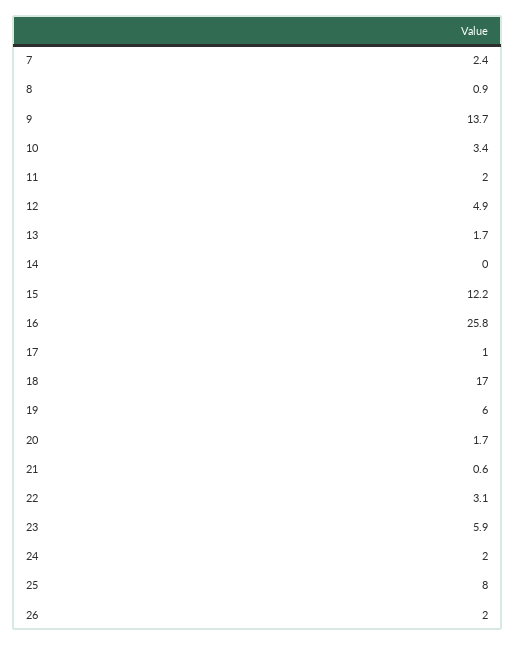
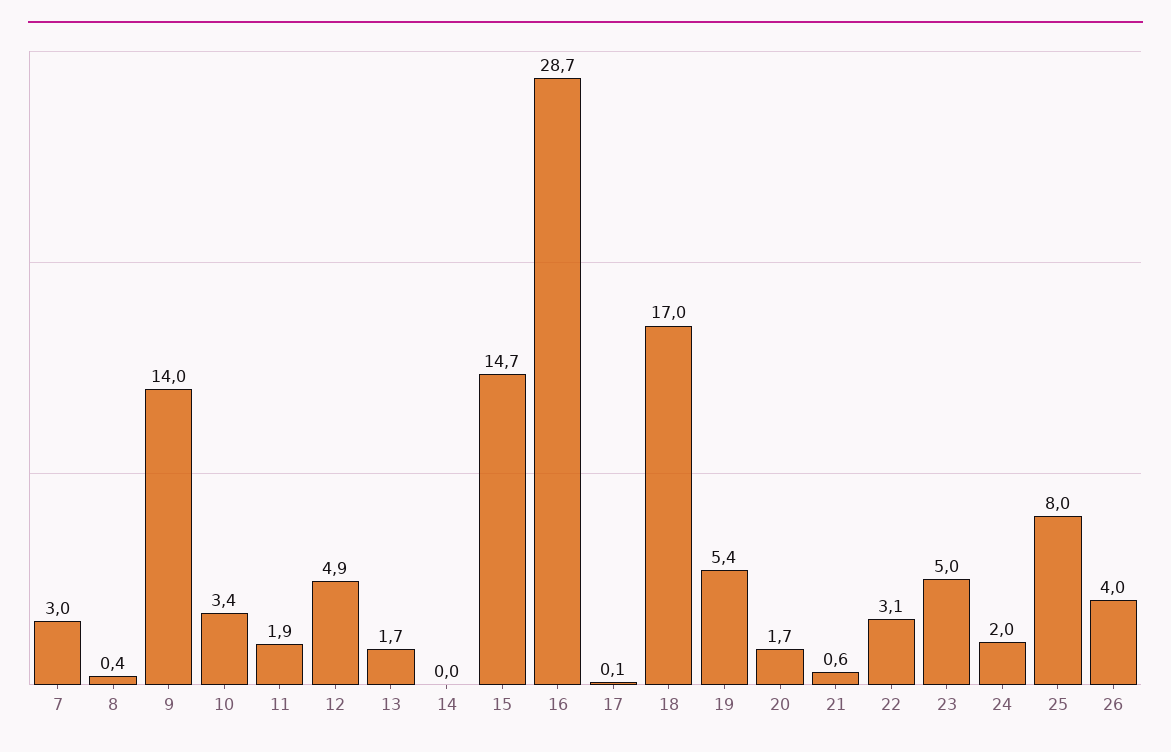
7: 2.4 -> 3
8: 0.9 -> 0.4
9: 13.7 -> 14
11: 2 -> 1.9
15: 12.2 -> 14.7
16: 25.8 -> 28.7
17: 1 -> 0.1
19: 6 -> 5.4
23: 5.9 -> 5
26: 2 -> 4

